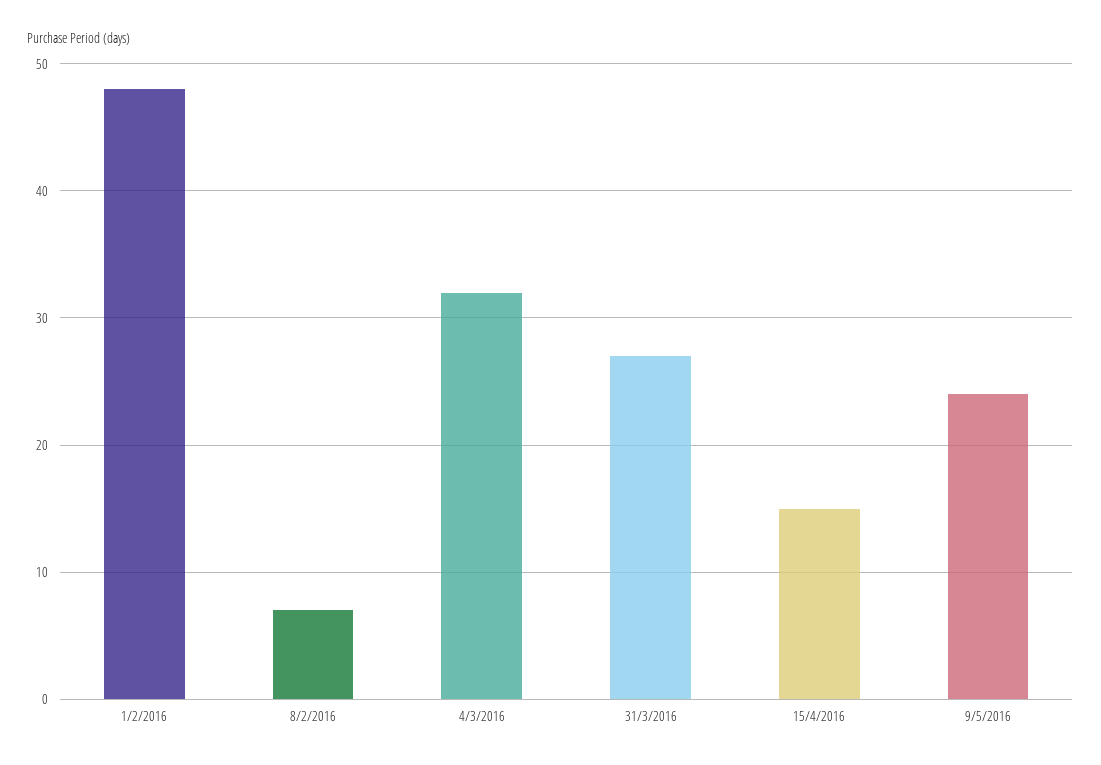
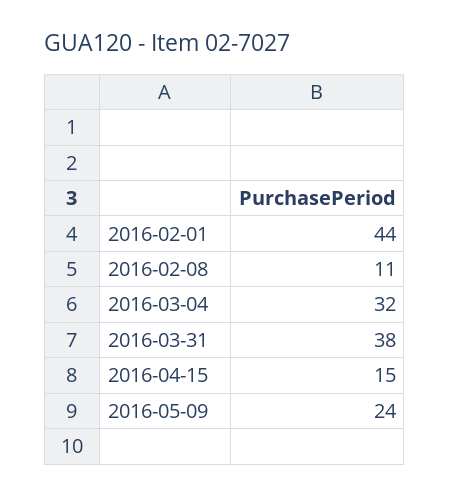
1/2/2016: 48 -> 44
8/2/2016: 7 -> 11
31/3/2016: 27 -> 38

